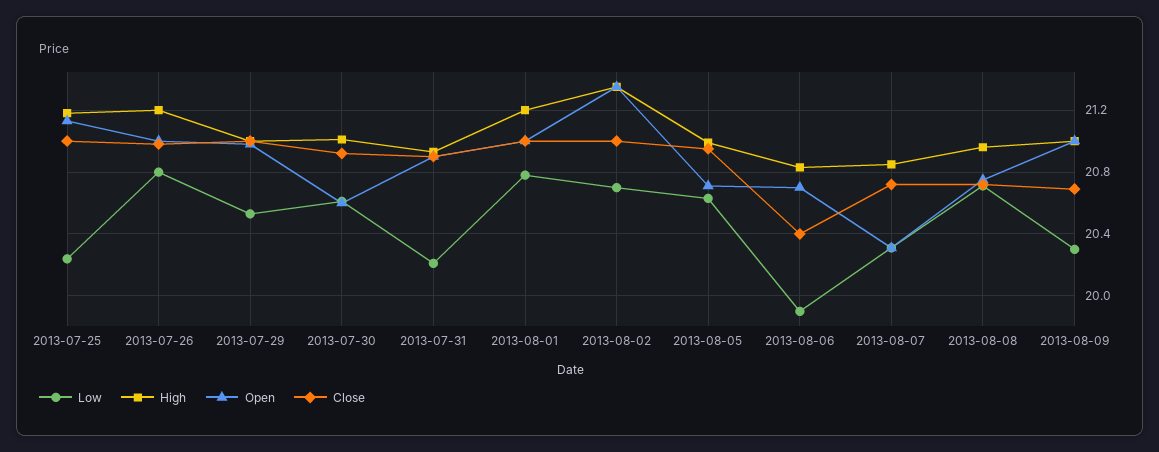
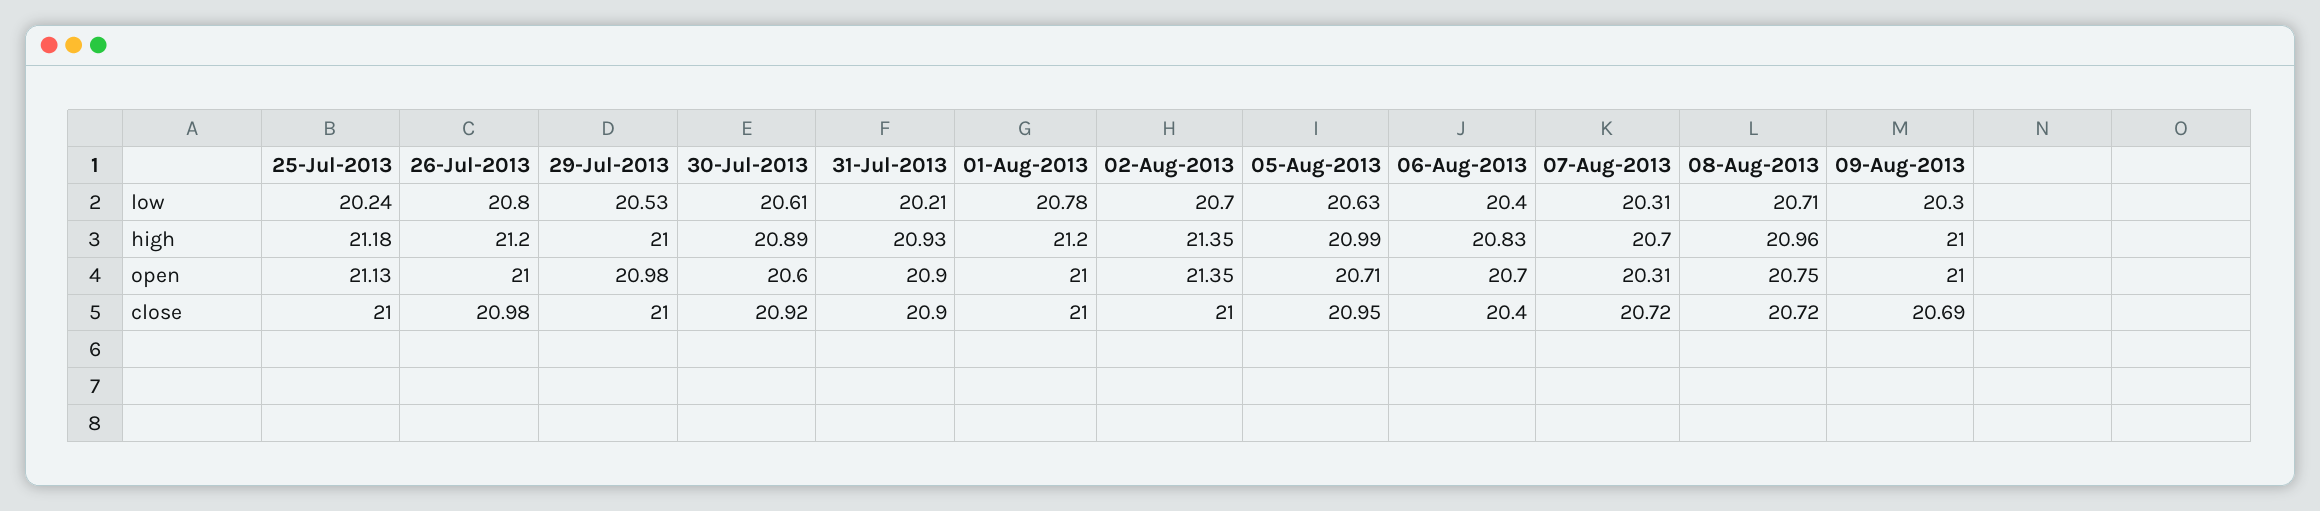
High, 2013-07-30: 21 -> 20.89
Low, 2013-08-06: 19.9 -> 20.4
High, 2013-08-07: 20.85 -> 20.7

